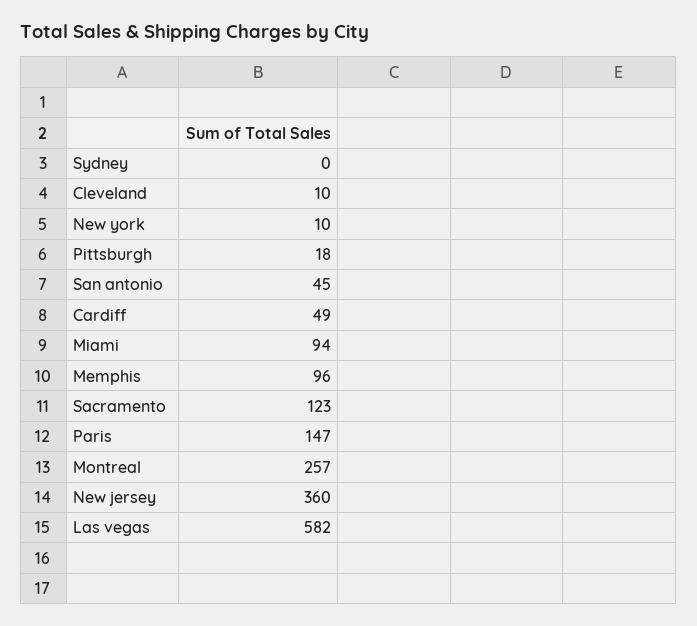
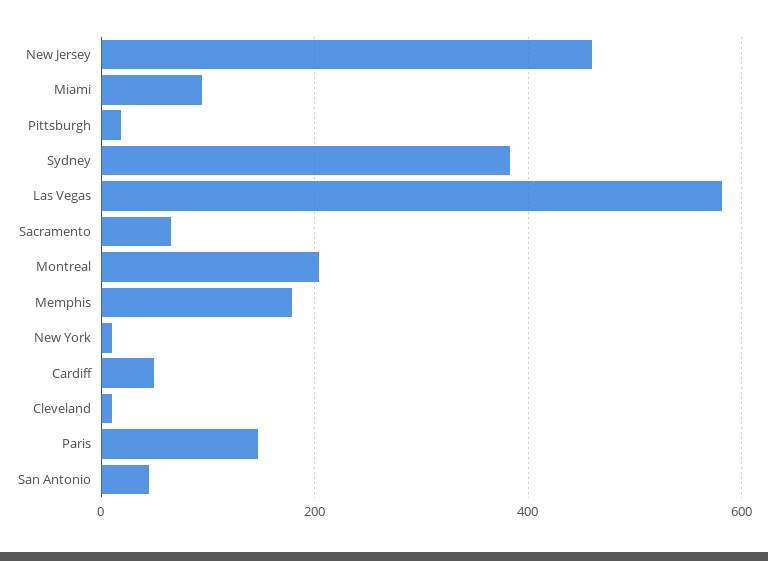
Sydney: 0 -> 380
Memphis: 96 -> 180
Sacramento: 123 -> 60
Montreal: 257 -> 200
New jersey: 360 -> 460

